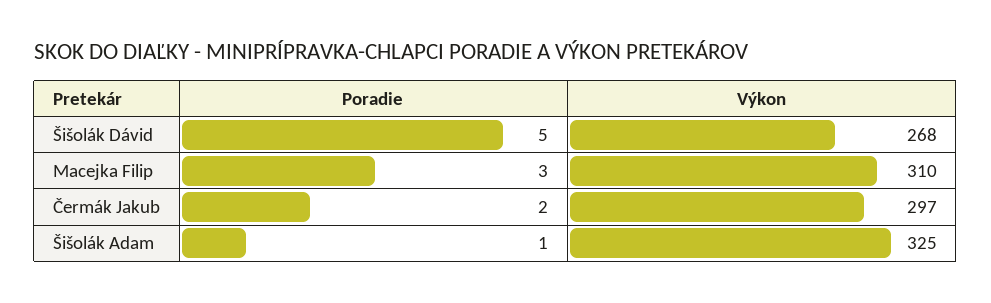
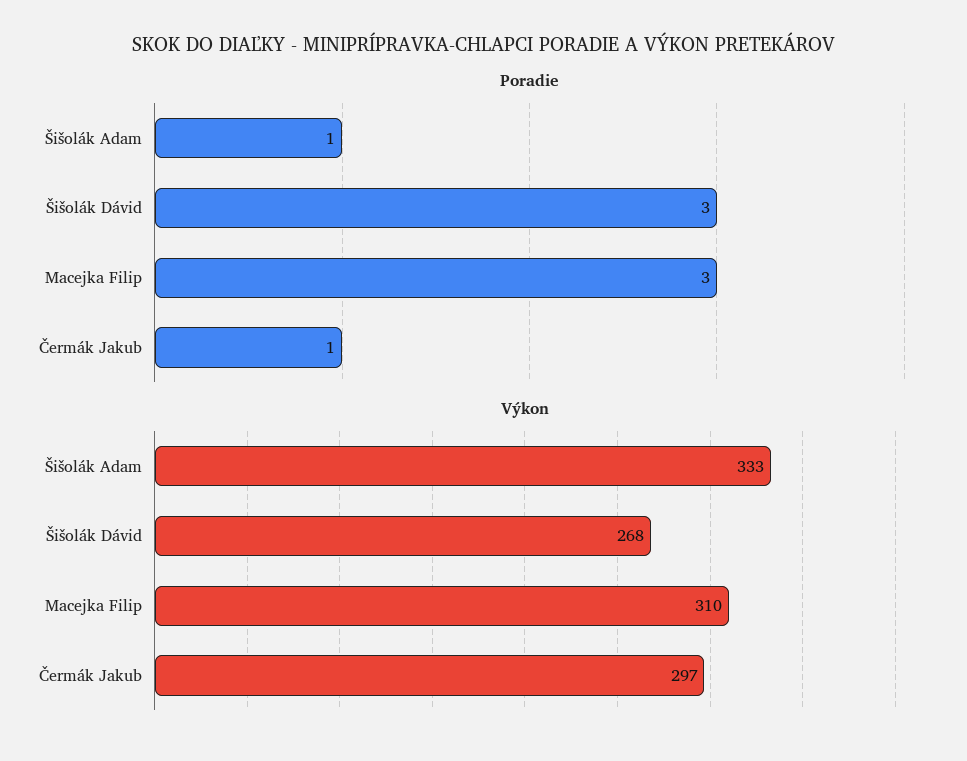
Poradie, Šišolák Dávid: 5 -> 3
Poradie, Čermák Jakub: 2 -> 1
Výkon, Šišolák Adam: 325 -> 333

